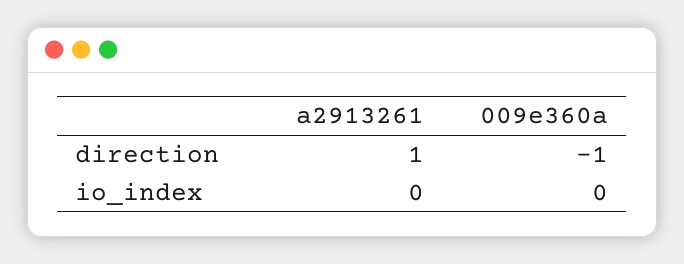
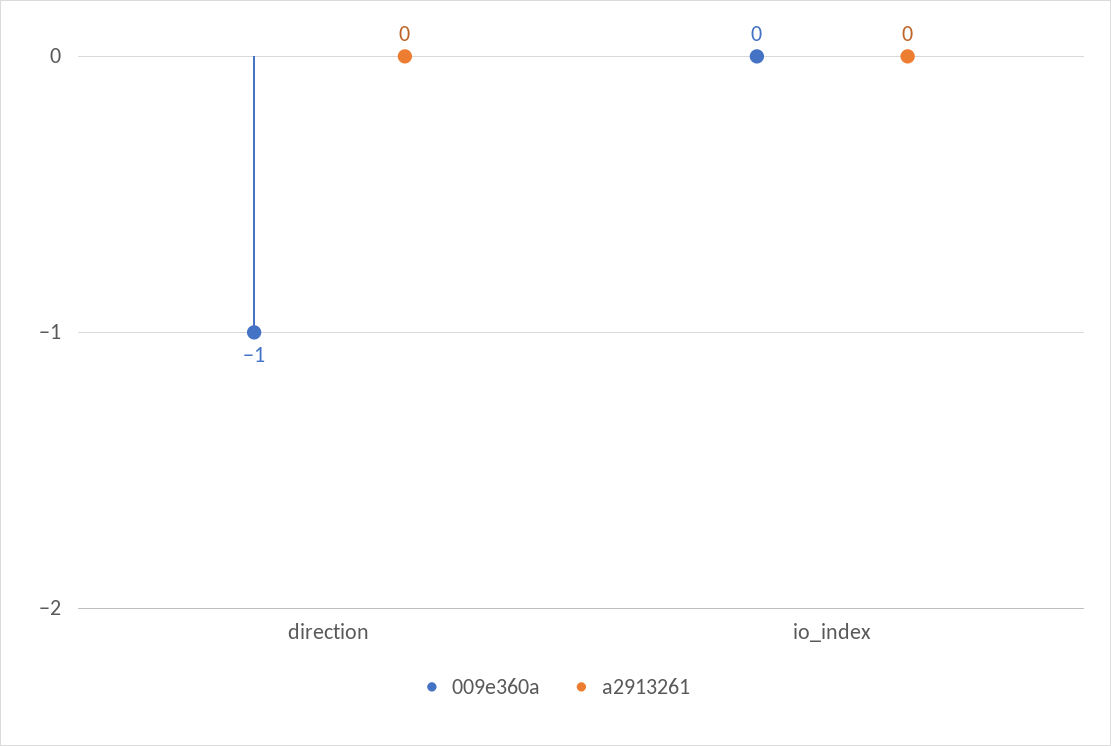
a2913261, direction: 1 -> 0

